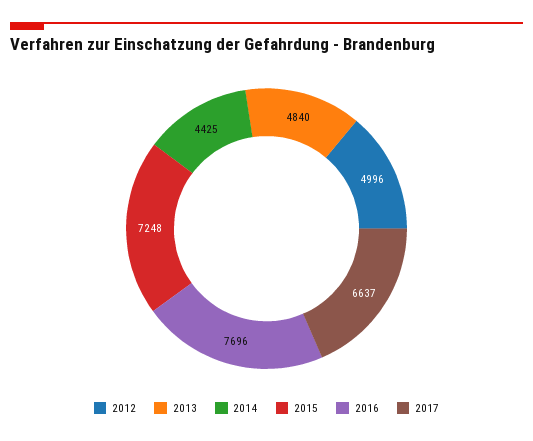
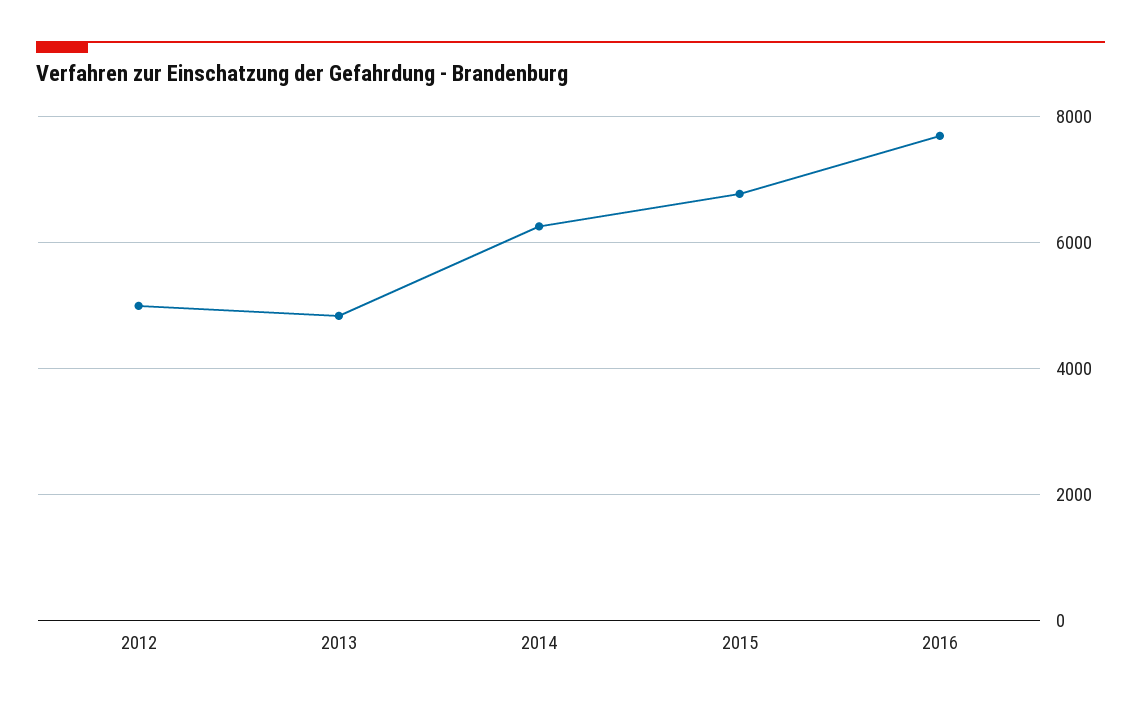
2014: 4425 -> 6200
2015: 7248 -> 6800
2017: 6637 -> none

